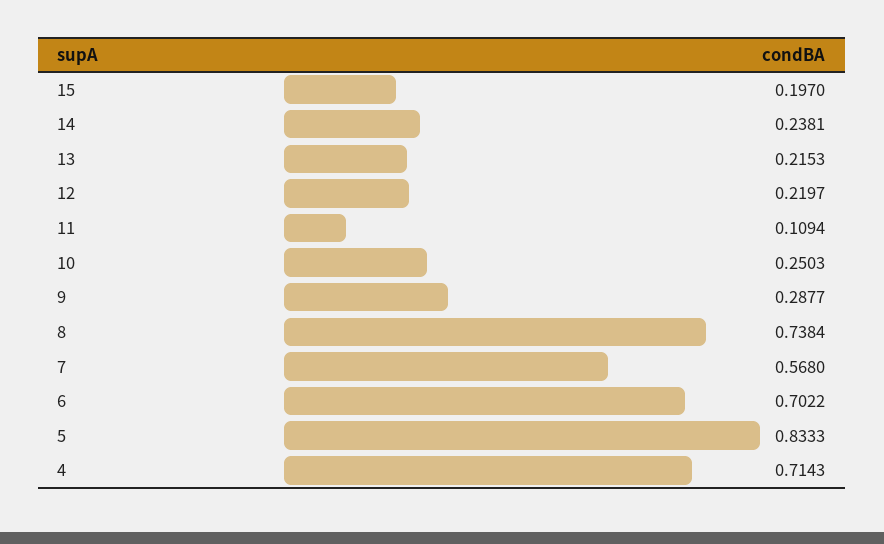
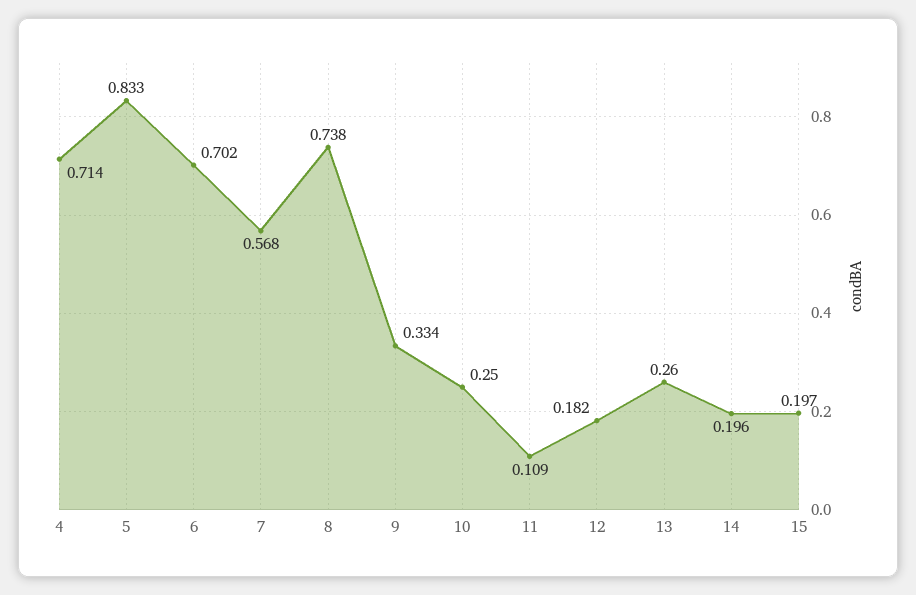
14: 0.2381 -> 0.196
13: 0.2153 -> 0.26
12: 0.2197 -> 0.182
9: 0.2877 -> 0.334

